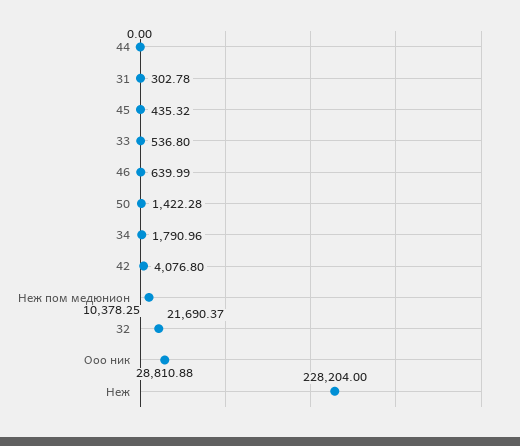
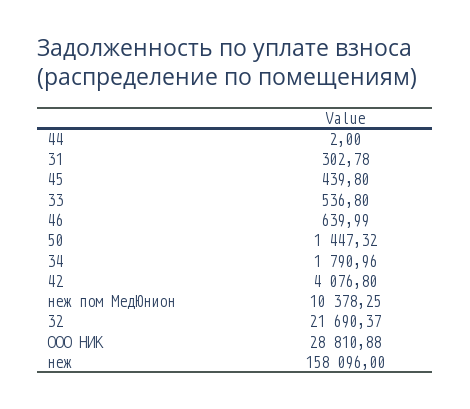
44: 0 -> 2
45: 435.32 -> 439.8
50: 1422.28 -> 1447.32
Неж: 228204 -> 158096

